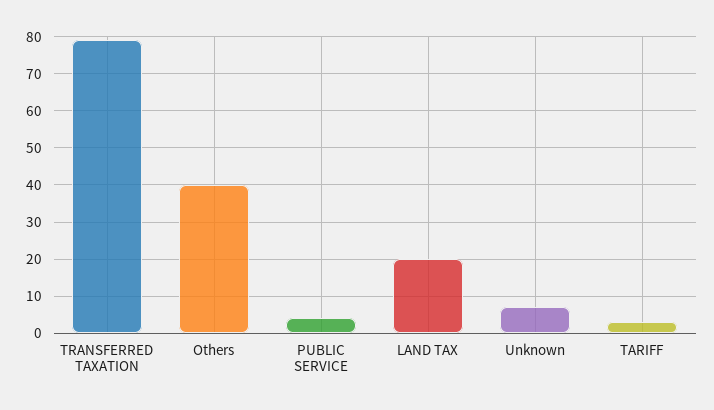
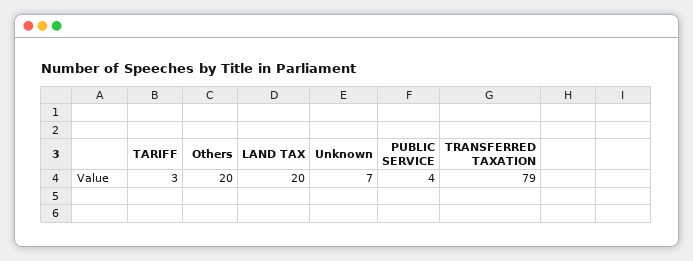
Others: 40 -> 20

